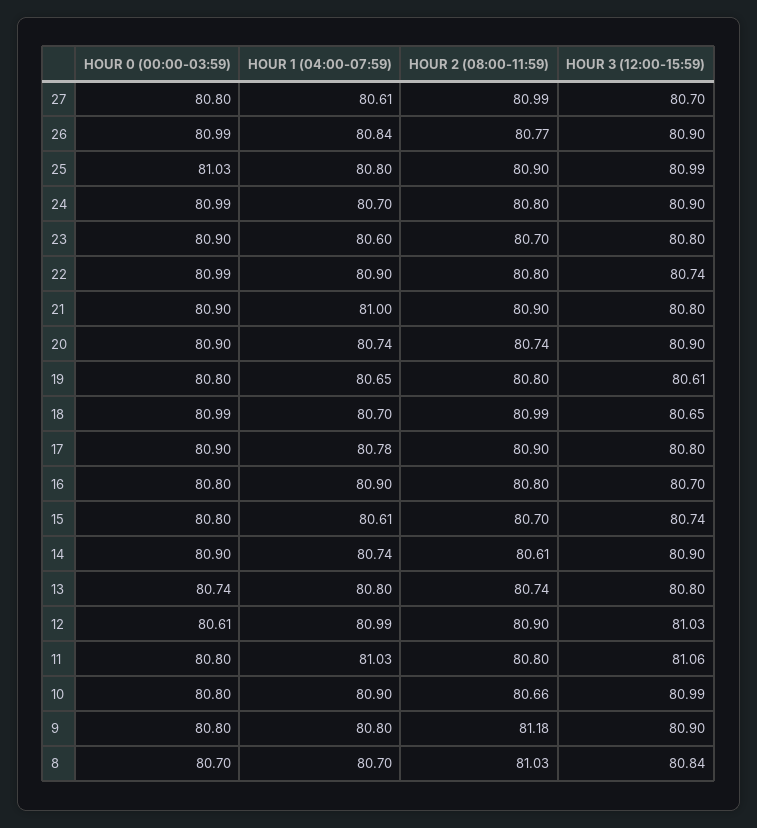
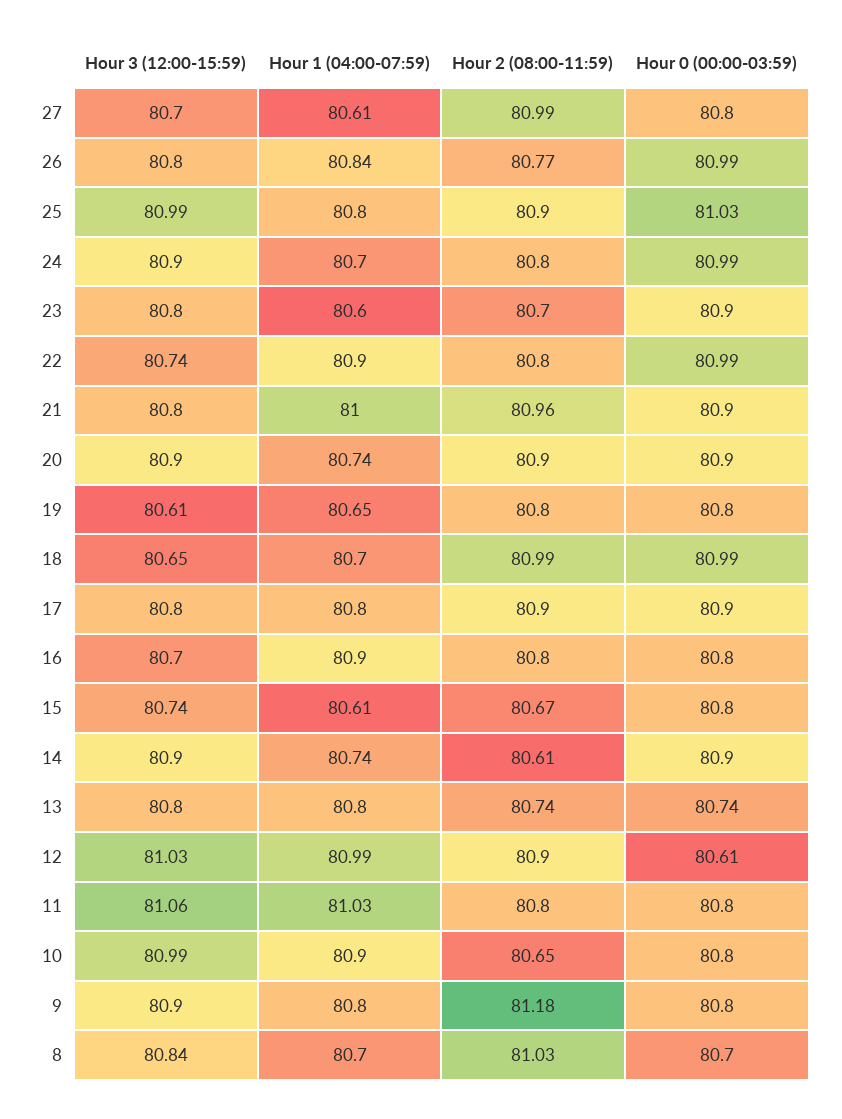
HOUR 3 (12:00-15:59), 26: 80.9 -> 80.8
HOUR 2 (08:00-11:59), 21: 80.9 -> 80.96
HOUR 2 (08:00-11:59), 20: 80.74 -> 80.9
HOUR 1 (04:00-07:59), 17: 80.78 -> 80.8
HOUR 2 (08:00-11:59), 15: 80.7 -> 80.67
HOUR 2 (08:00-11:59), 10: 80.66 -> 80.65

